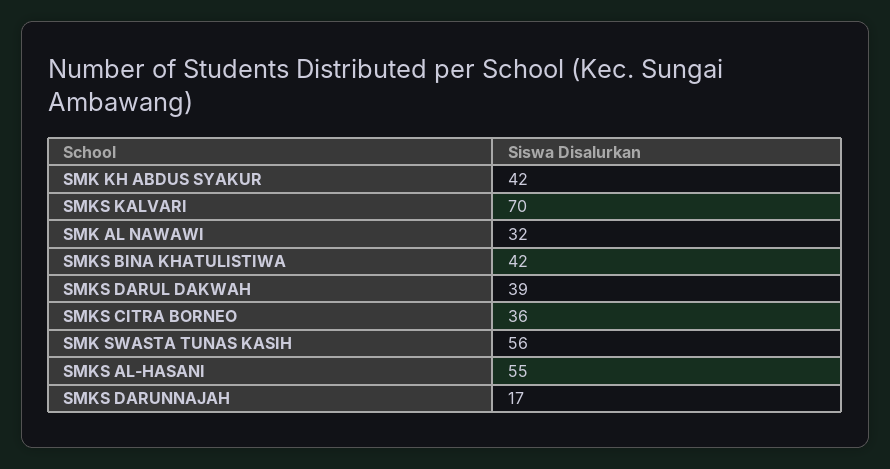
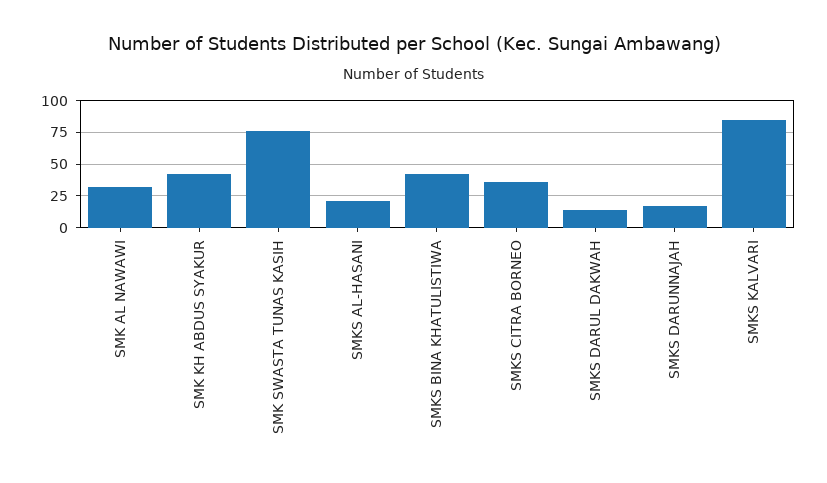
SMKS KALVARI: 70 -> 85
SMKS DARUL DAKWAH: 39 -> 15
SMK SWASTA TUNAS KASIH: 56 -> 75
SMKS AL-HASANI: 55 -> 20

